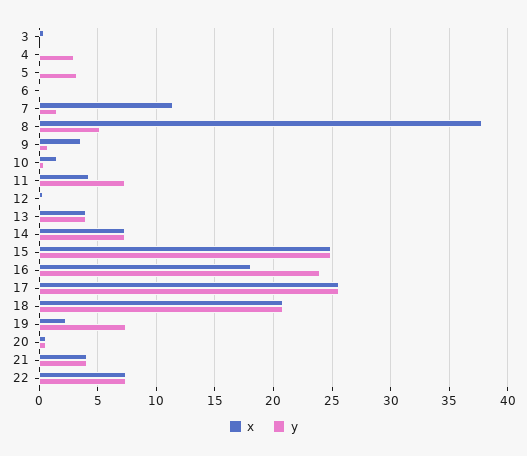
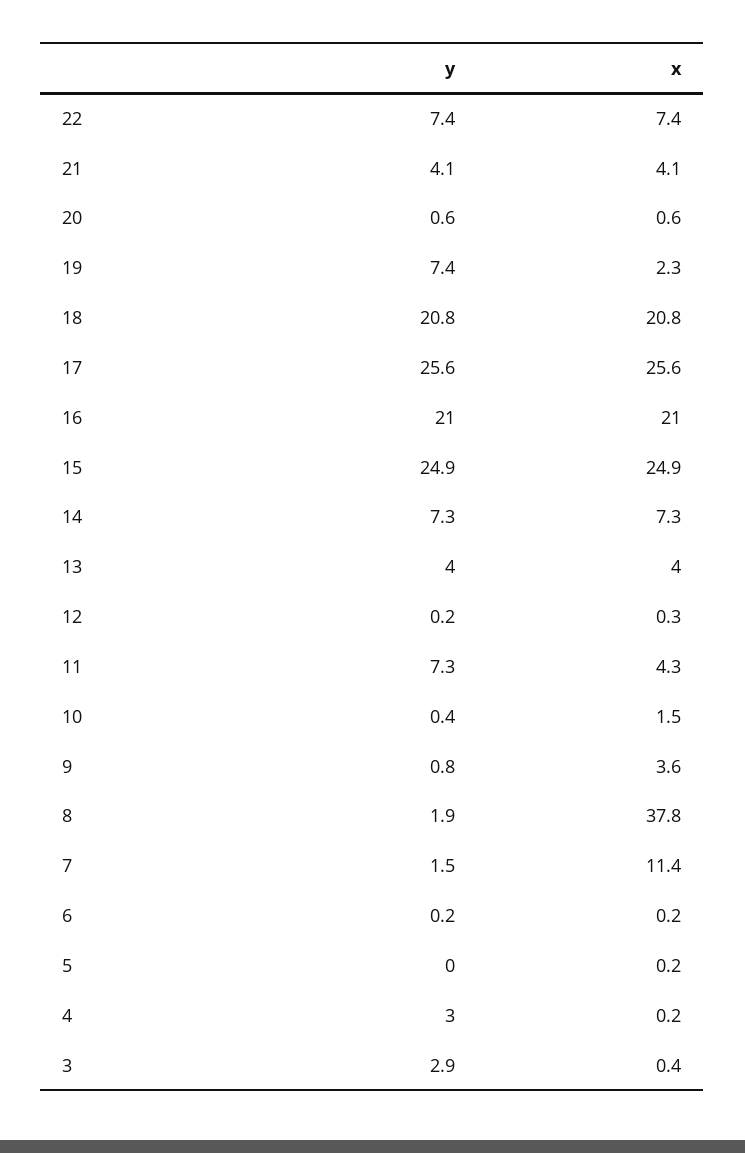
y, 3: 0 -> 2.9
y, 5: 3 -> 0
y, 8: 5 -> 1.9
x, 16: 18 -> 21
y, 16: 24 -> 21

